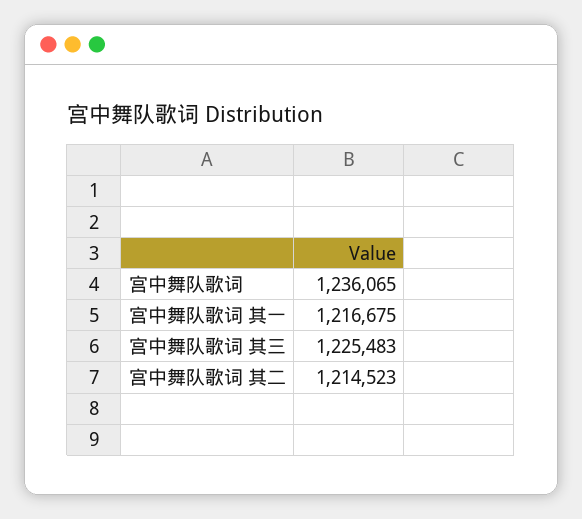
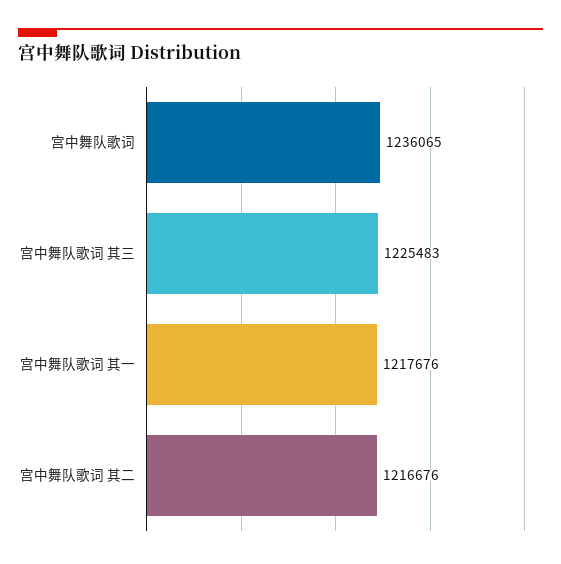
宫中舞队歌词 其一: 1216675 -> 1217676
宫中舞队歌词 其二: 1214523 -> 1216676

